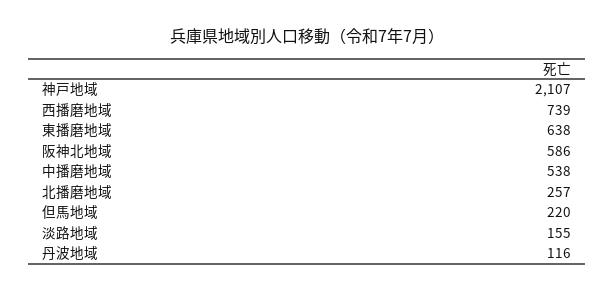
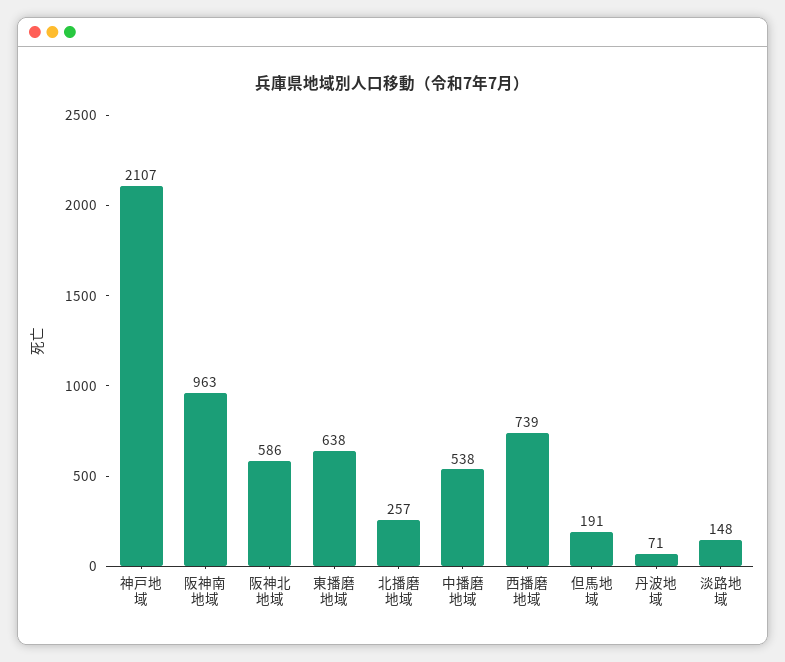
但馬地域: 220 -> 191
淡路地域: 155 -> 148
丹波地域: 116 -> 71
阪神南地域: none -> 963

